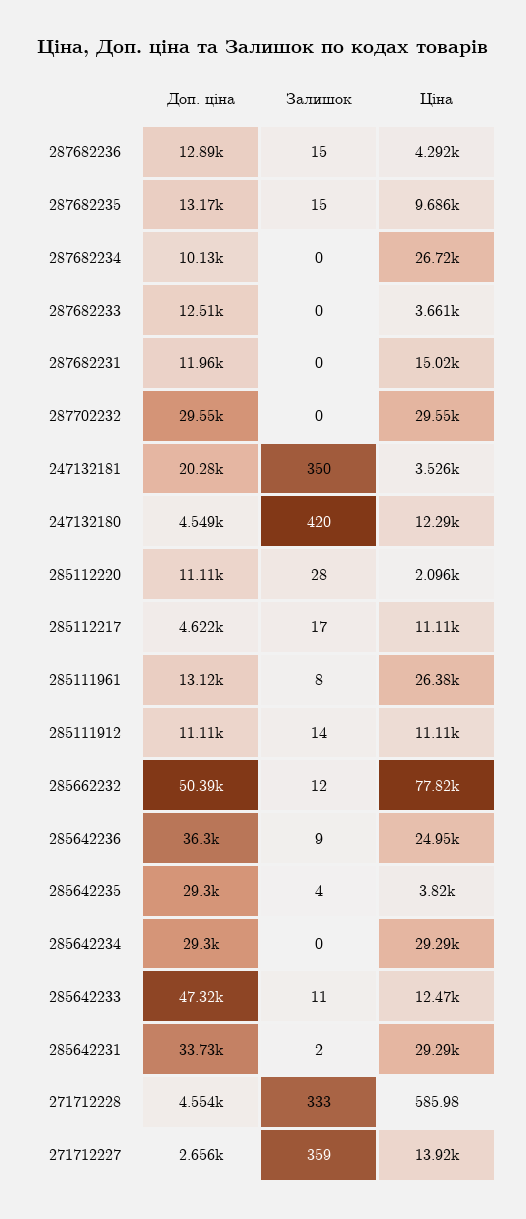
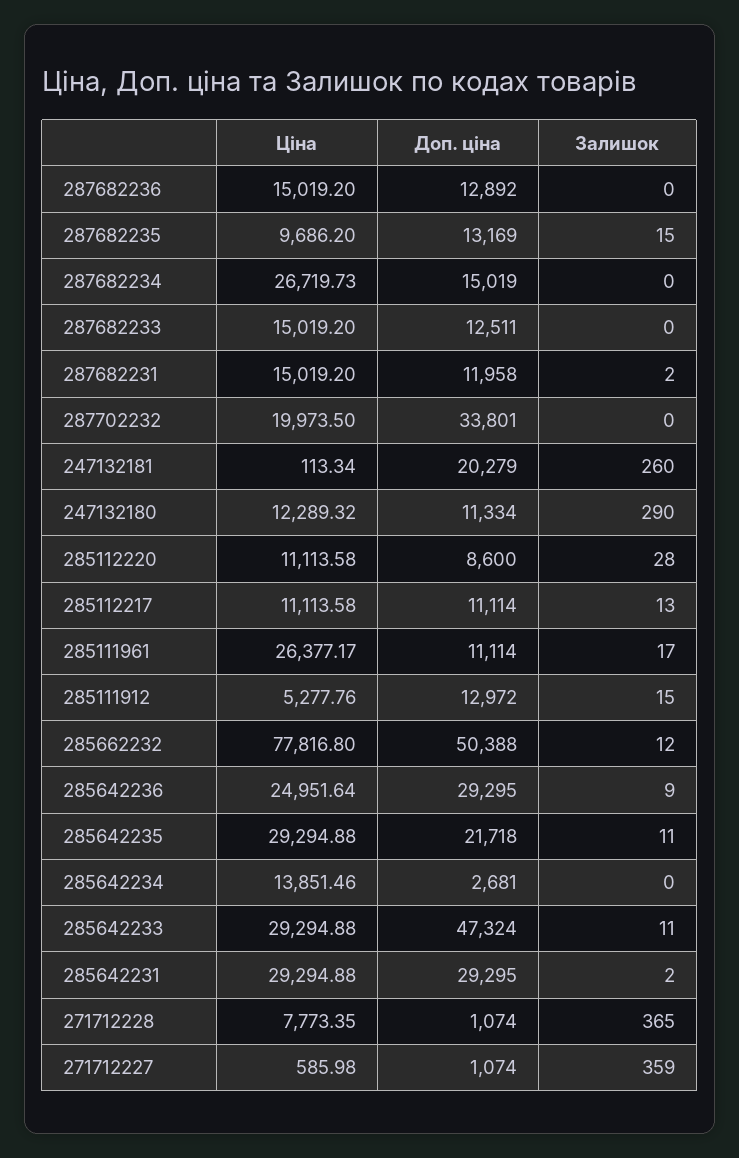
Залишок, 287682236: 15 -> 0
Ціна, 287682236: 4292 -> 15019.2
Доп. ціна, 287682234: 10130 -> 15019
Ціна, 287682233: 3661 -> 15019.2
Залишок, 287682231: 0 -> 2
Доп. ціна, 287702232: 29550 -> 33801
Ціна, 287702232: 29550 -> 19973.5
Залишок, 247132181: 350 -> 260
Ціна, 247132181: 3526 -> 113.34
Доп. ціна, 247132180: 4549 -> 11334
Залишок, 247132180: 420 -> 290
Доп. ціна, 285112220: 11110 -> 8600
Ціна, 285112220: 2096 -> 11113.58
Доп. ціна, 285112217: 4622 -> 11114
Залишок, 285112217: 17 -> 13
Доп. ціна, 285111961: 13120 -> 11114
Залишок, 285111961: 8 -> 17
Доп. ціна, 285111912: 11110 -> 12972
Залишок, 285111912: 14 -> 15
Ціна, 285111912: 11110 -> 5277.76
Доп. ціна, 285642236: 36300 -> 29295
Доп. ціна, 285642235: 29300 -> 21718
Залишок, 285642235: 4 -> 11
Ціна, 285642235: 3820 -> 29294.88
Доп. ціна, 285642234: 29300 -> 2681
Ціна, 285642234: 29290 -> 13851.46
Ціна, 285642233: 12470 -> 29294.88
Доп. ціна, 285642231: 33730 -> 29295
Доп. ціна, 271712228: 4554 -> 1074
Залишок, 271712228: 333 -> 365
Ціна, 271712228: 585.98 -> 7773.35
Доп. ціна, 271712227: 2656 -> 1074
Ціна, 271712227: 13920 -> 585.98

